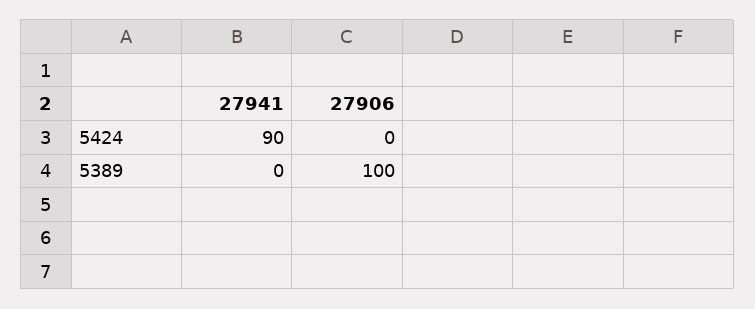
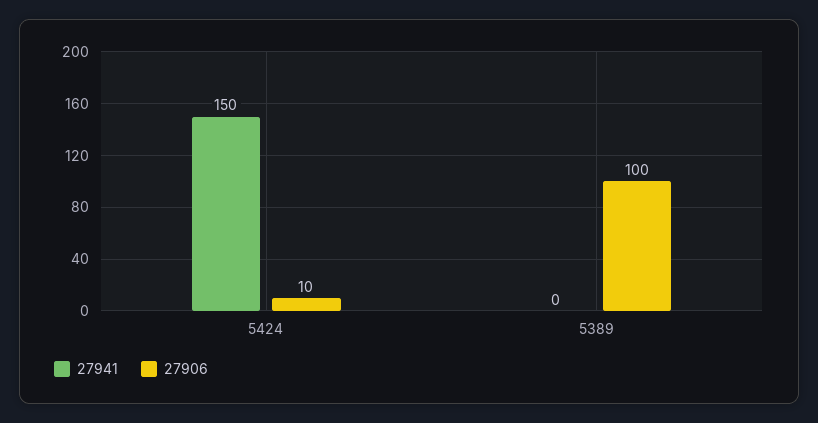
27941, 5424: 90 -> 150
27906, 5424: 0 -> 10

